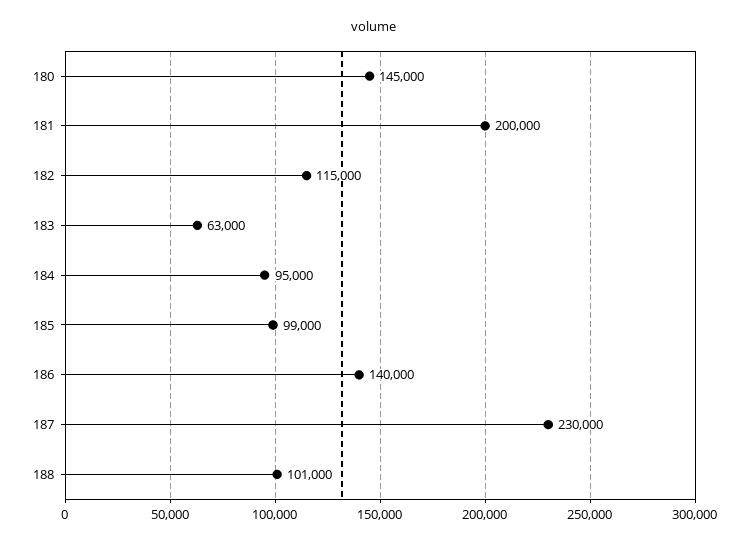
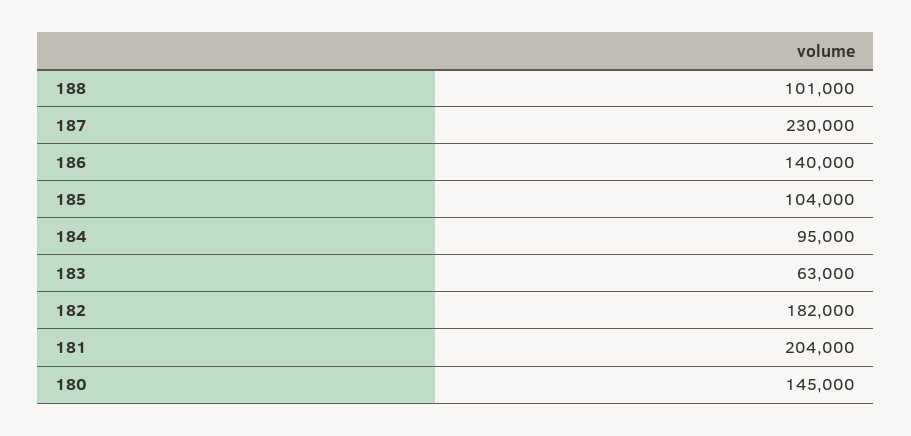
181: 200000 -> 204000
182: 115000 -> 182000
185: 99000 -> 104000

